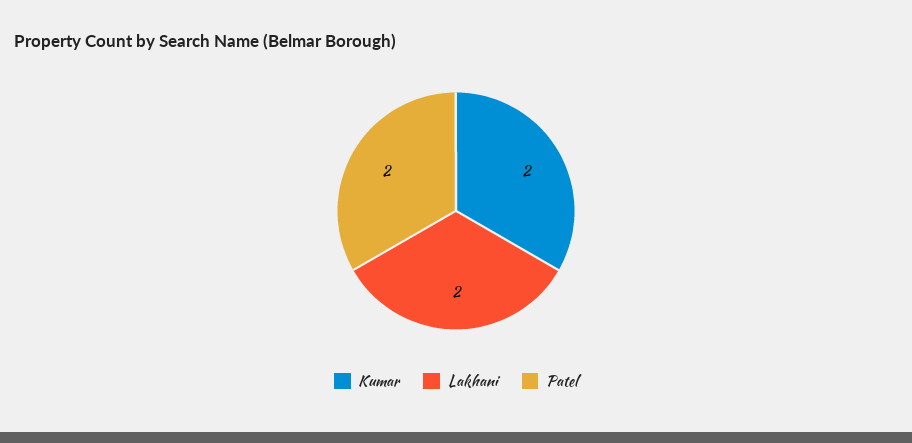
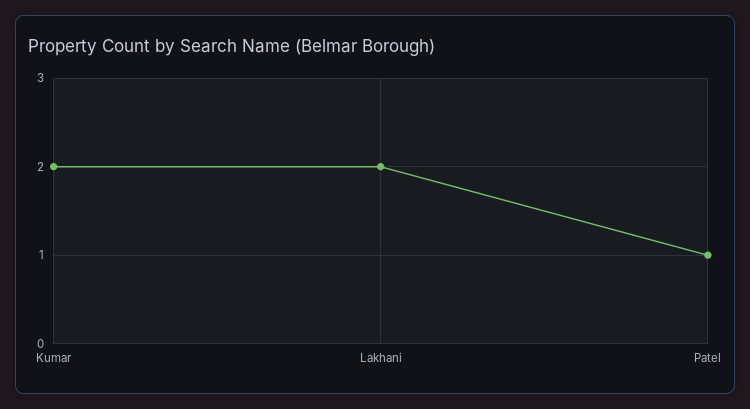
Patel: 2 -> 1

